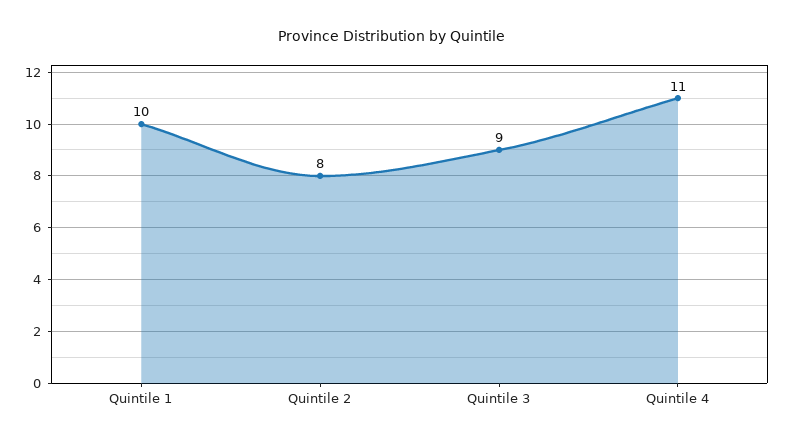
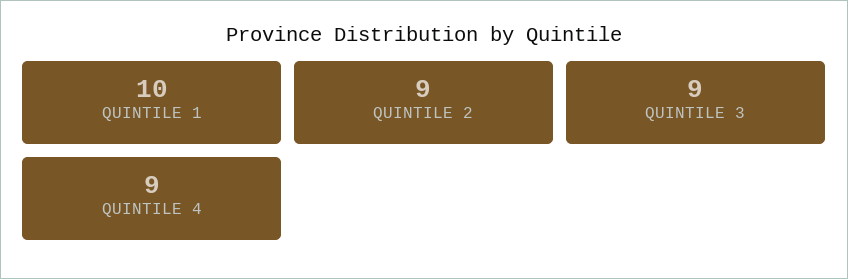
Quintile 2: 8 -> 9
Quintile 4: 11 -> 9

